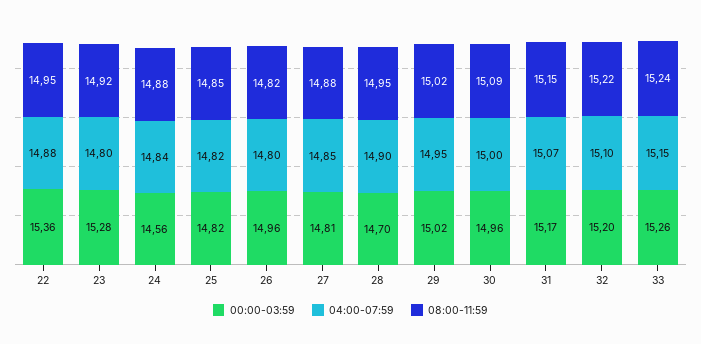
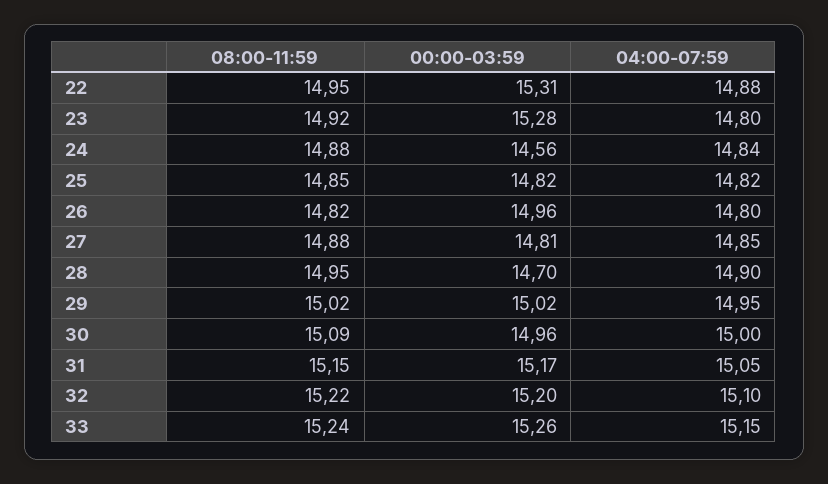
00:00-03:59, 22: 15.36 -> 15.31
04:00-07:59, 31: 15.07 -> 15.05

